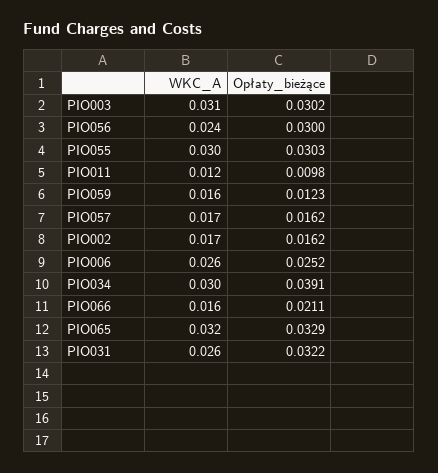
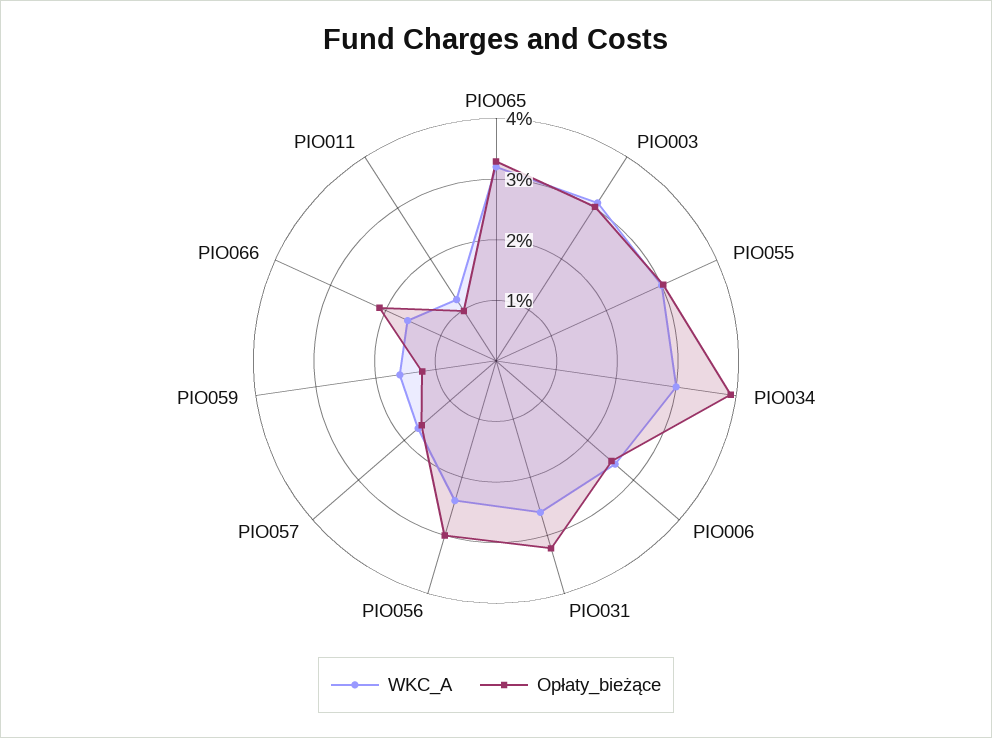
WKC_A, PIO002: 0.017 -> none
Opłaty_bieżące, PIO002: 0.0162 -> none

